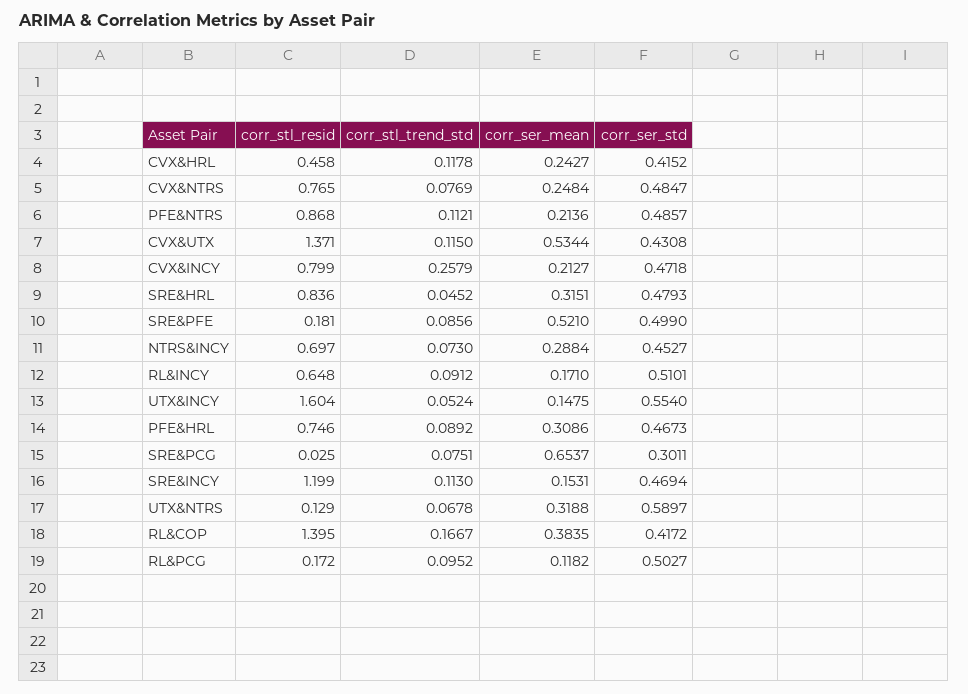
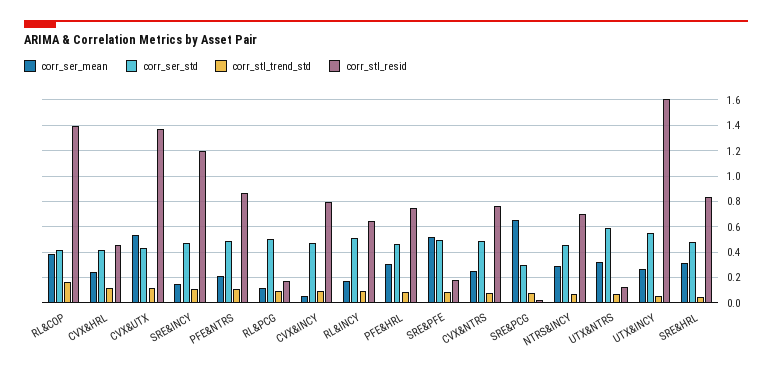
corr_stl_trend_std, CVX&INCY: 0.2579 -> 0.1
corr_ser_mean, CVX&INCY: 0.2127 -> 0.05
corr_ser_mean, UTX&INCY: 0.1475 -> 0.25

